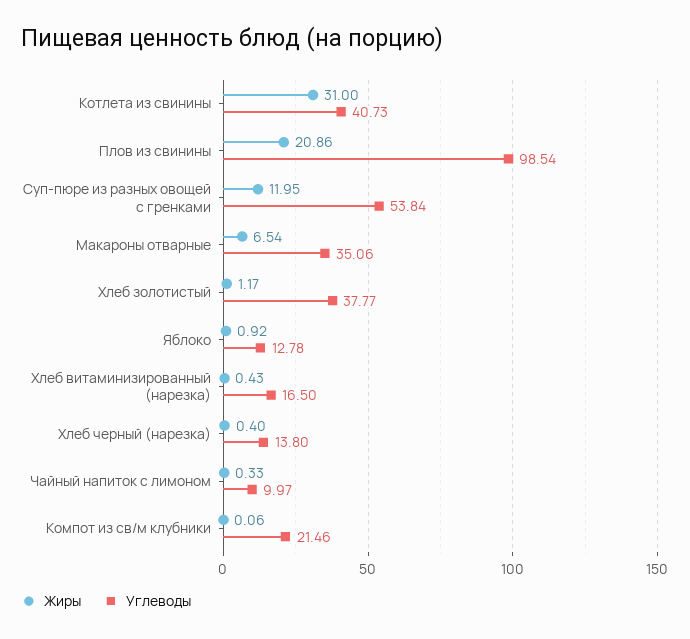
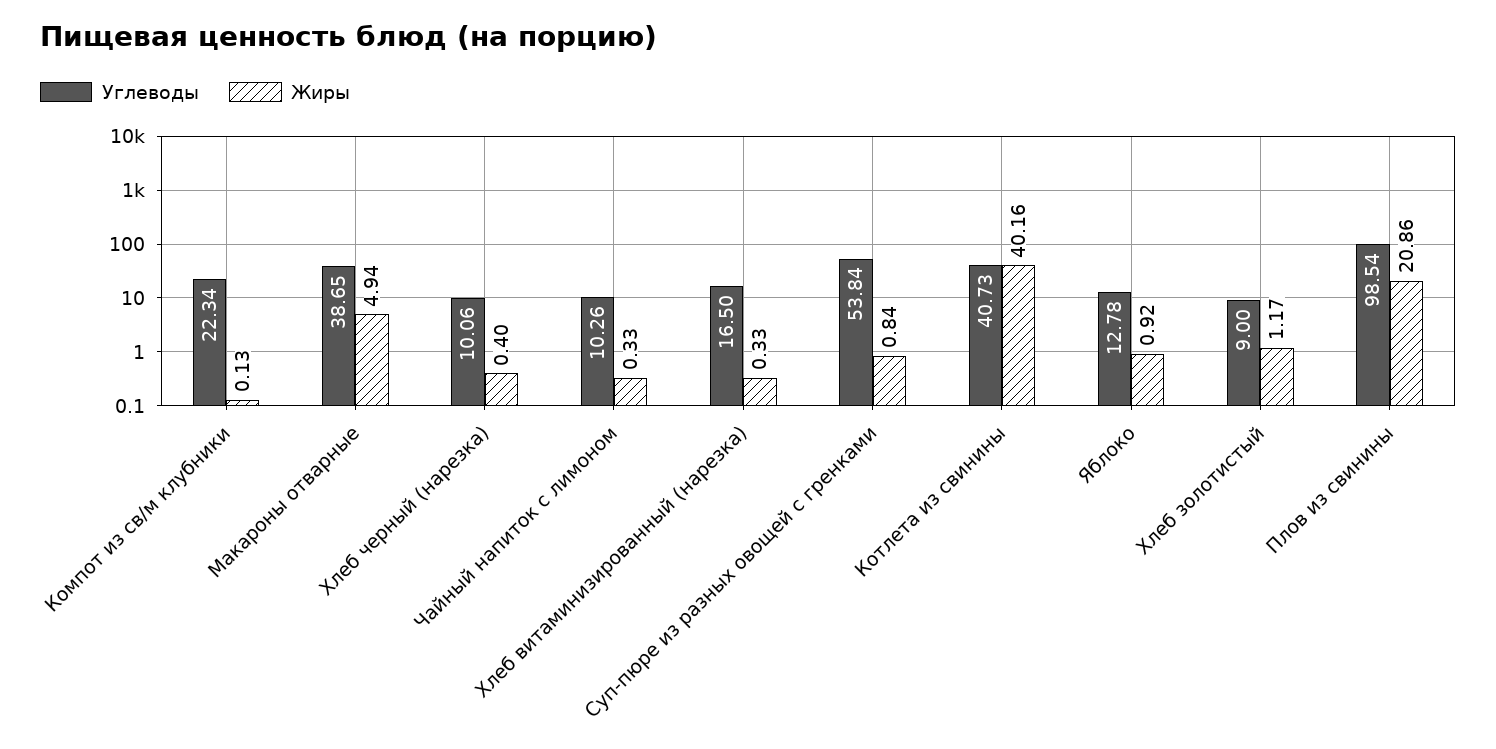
Жиры, Котлета из свинины: 31 -> 40.16
Жиры, Суп-пюре из разных овощей с гренками: 11.95 -> 0.84
Жиры, Макароны отварные: 6.54 -> 4.94
Углеводы, Макароны отварные: 35.06 -> 38.65
Углеводы, Хлеб золотистый: 37.77 -> 9
Жиры, Хлеб витаминизированный (нарезка): 0.43 -> 0.33
Углеводы, Хлеб черный (нарезка): 13.8 -> 10.06
Углеводы, Чайный напиток с лимоном: 9.97 -> 10.26
Жиры, Компот из св/м клубники: 0.06 -> 0.13
Углеводы, Компот из св/м клубники: 21.46 -> 22.34

